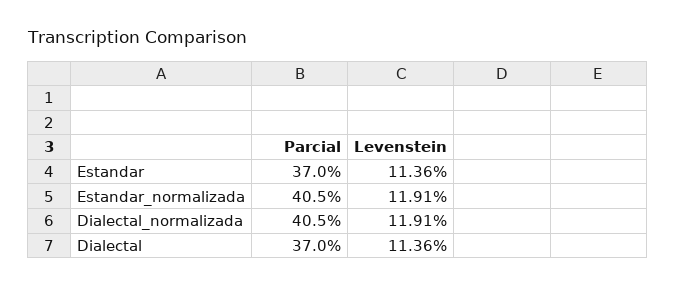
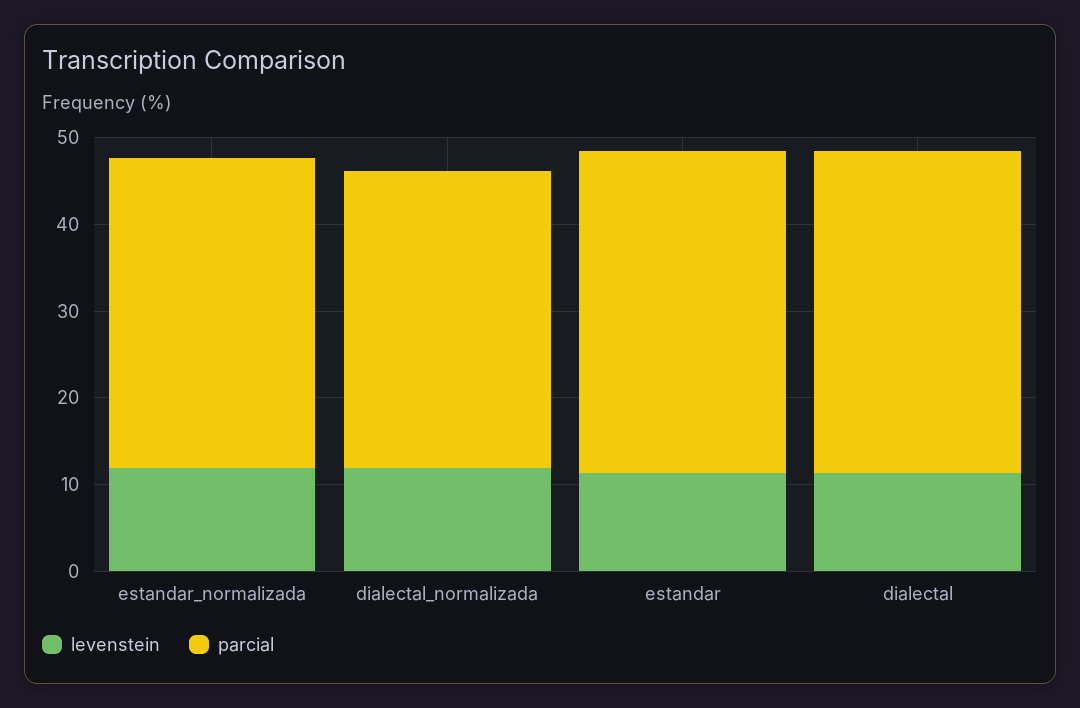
Parcial, Estandar_normalizada: 40.5 -> 36
Parcial, Dialectal_normalizada: 40.5 -> 34

